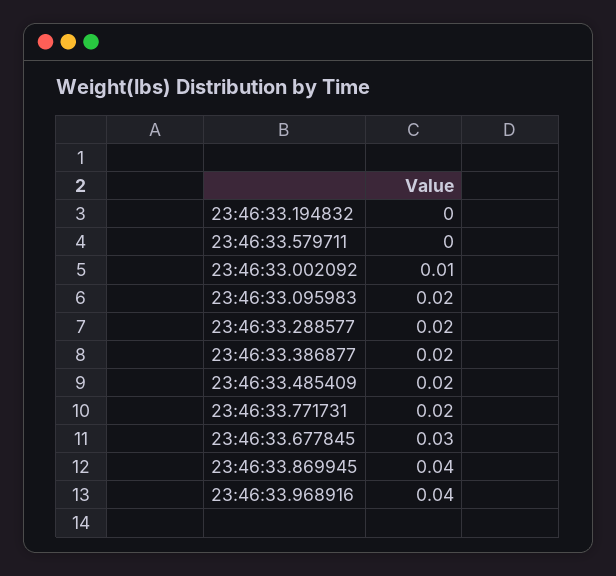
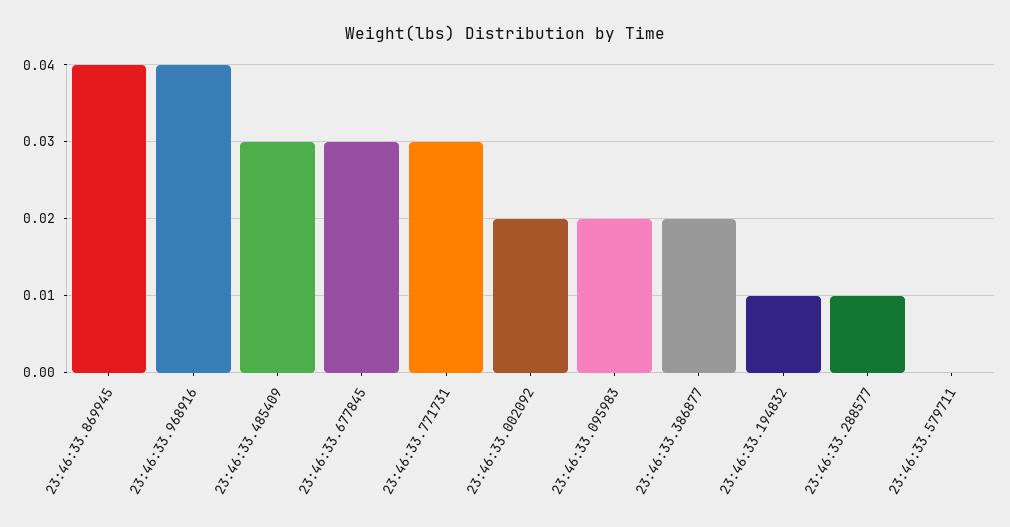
23:46:33.194832: 0 -> 0.01
23:46:33.002092: 0.01 -> 0.02
23:46:33.288577: 0.02 -> 0.01
23:46:33.485409: 0.02 -> 0.03
23:46:33.771731: 0.02 -> 0.03

